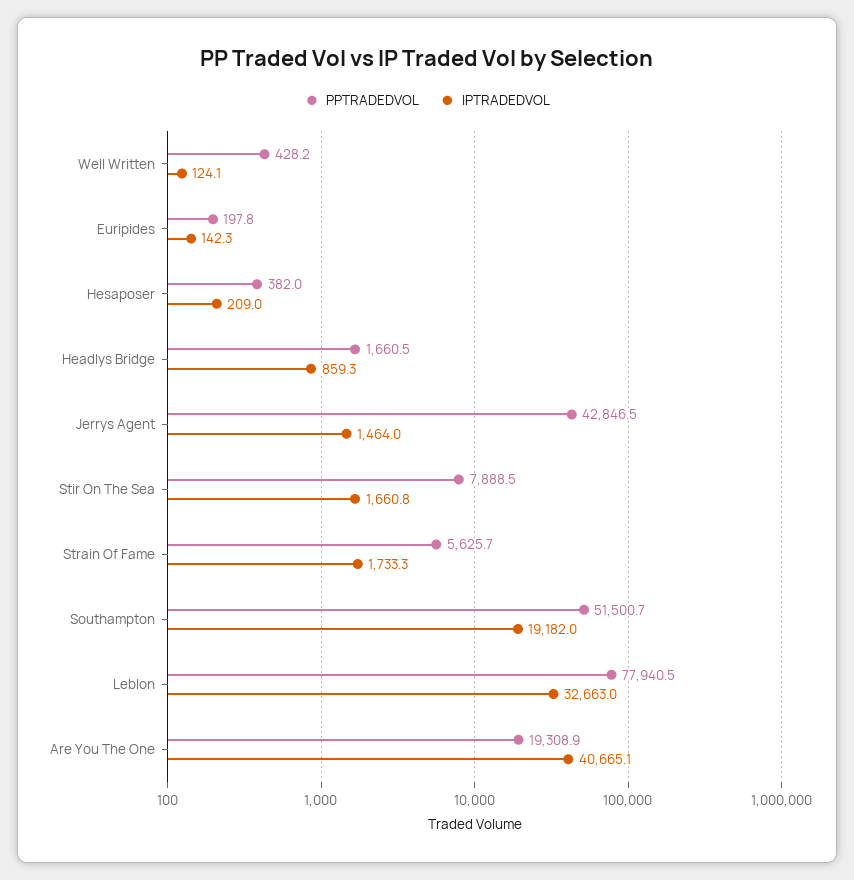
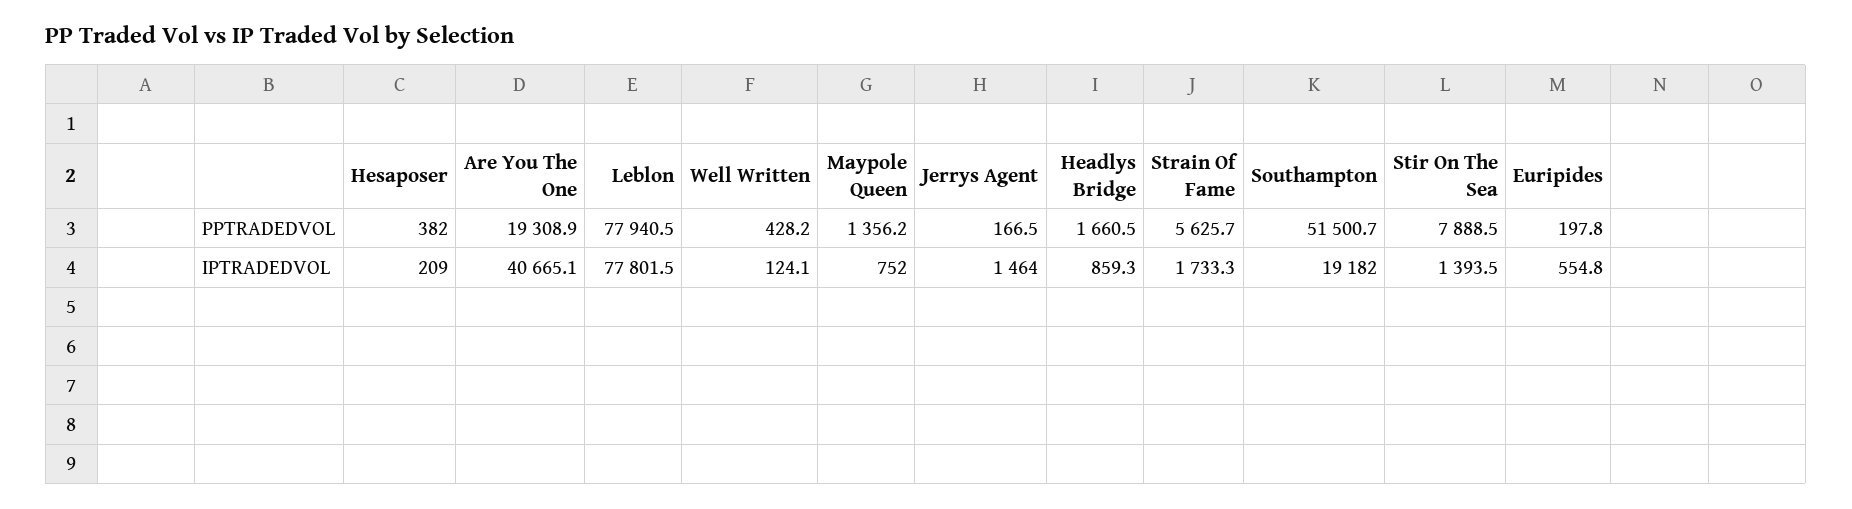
IPTRADEDVOL, Euripides: 142.3 -> 554.8
PPTRADEDVOL, Jerrys Agent: 42846.5 -> 166.5
IPTRADEDVOL, Stir On The Sea: 1660.8 -> 1393.5
IPTRADEDVOL, Leblon: 32663 -> 77801.5
PPTRADEDVOL, Maypole Queen: none -> 1356.2
IPTRADEDVOL, Maypole Queen: none -> 752

